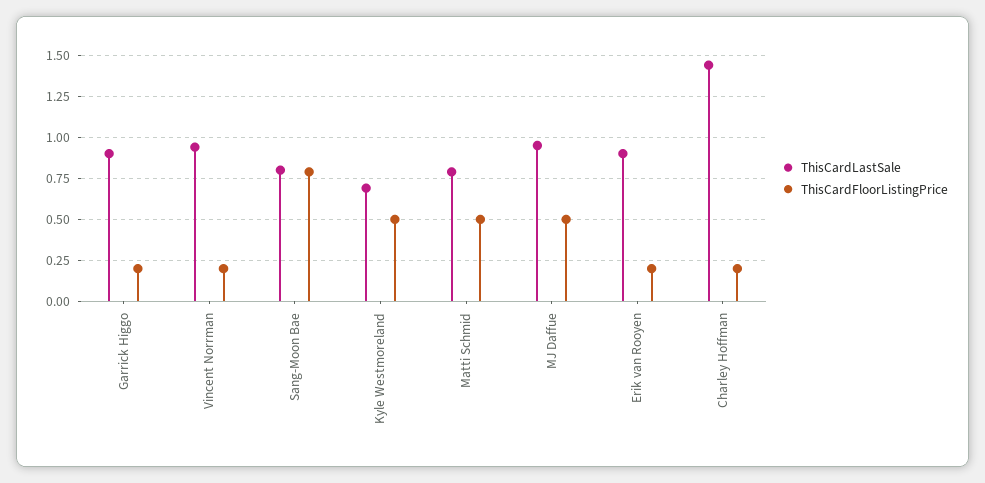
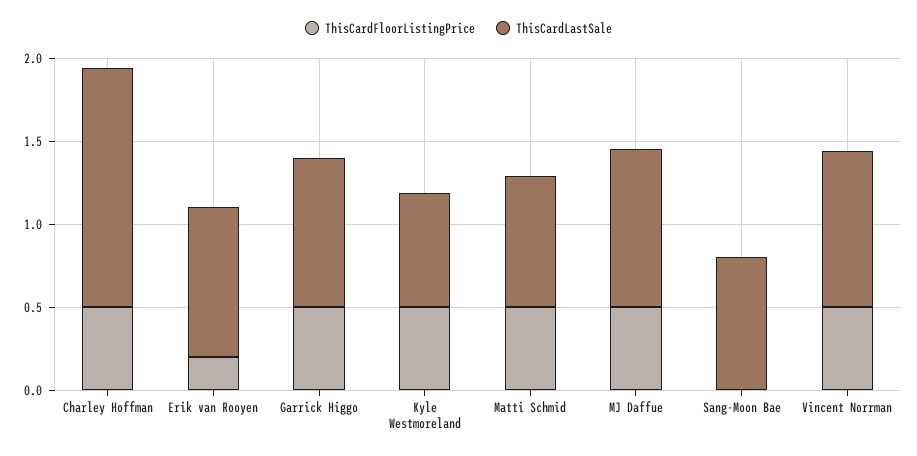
ThisCardFloorListingPrice, Garrick Higgo: 0.2 -> 0.5
ThisCardFloorListingPrice, Vincent Norrman: 0.2 -> 0.5
ThisCardFloorListingPrice, Sang-Moon Bae: 0.8 -> 0
ThisCardFloorListingPrice, Charley Hoffman: 0.2 -> 0.5

